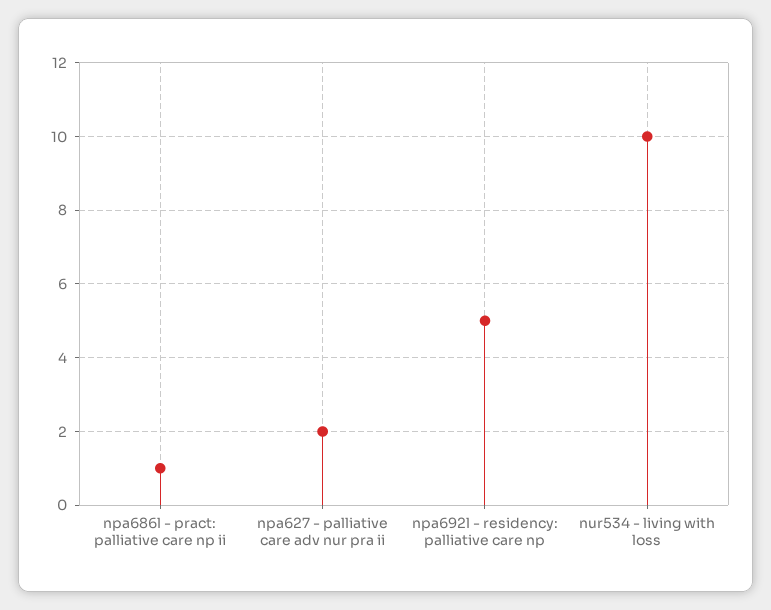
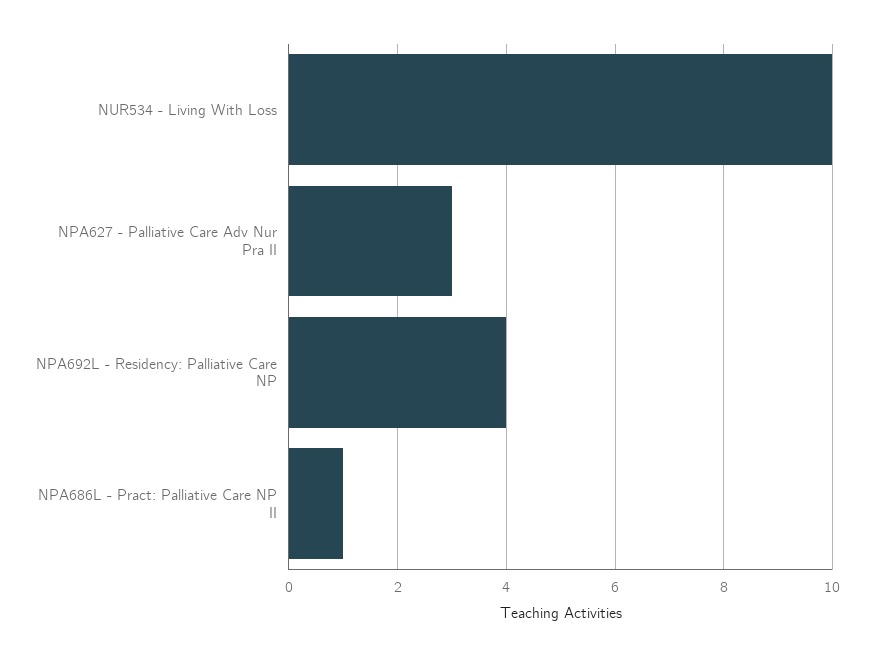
npa627 - palliative care adv nur pra ii: 2 -> 3
npa692l - residency: palliative care np: 5 -> 4

